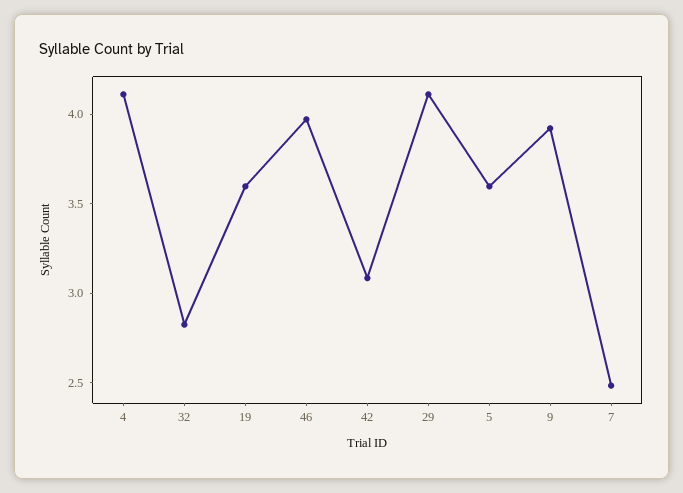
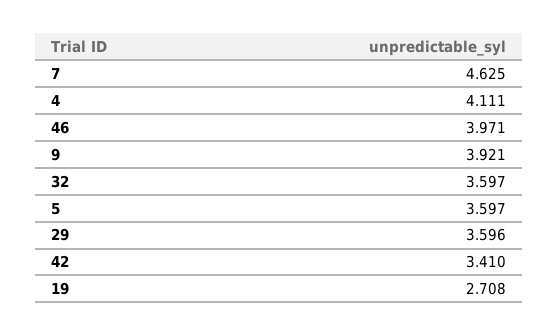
32: 2.8 -> 3.597
19: 3.6 -> 2.708
42: 3.1 -> 3.41
29: 4.1 -> 3.596
7: 2.5 -> 4.625

